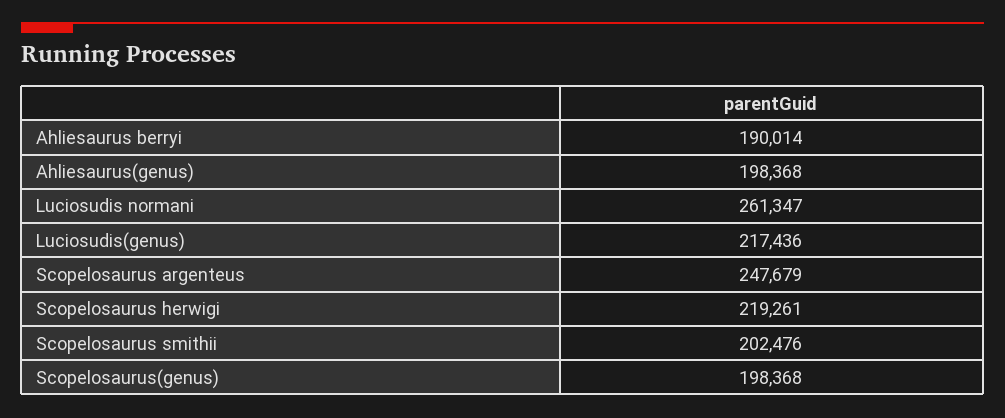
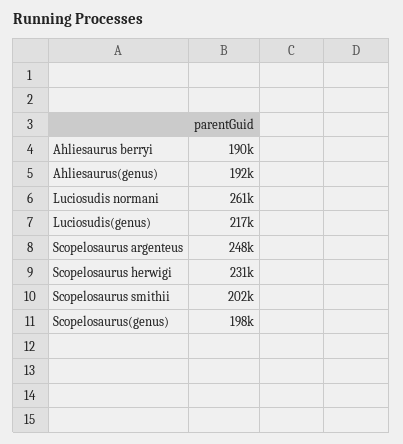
Ahliesaurus(genus): 198368 -> 192000
Scopelosaurus herwigi: 219261 -> 231000

